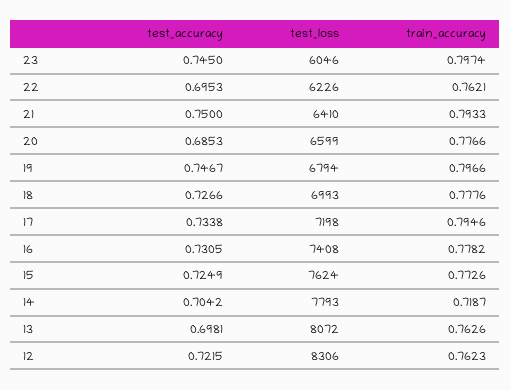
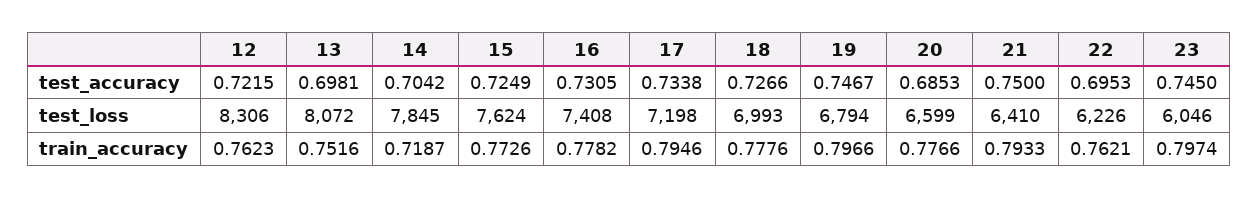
test_loss, 14: 7793 -> 7845
train_accuracy, 13: 0.7626 -> 0.7516

